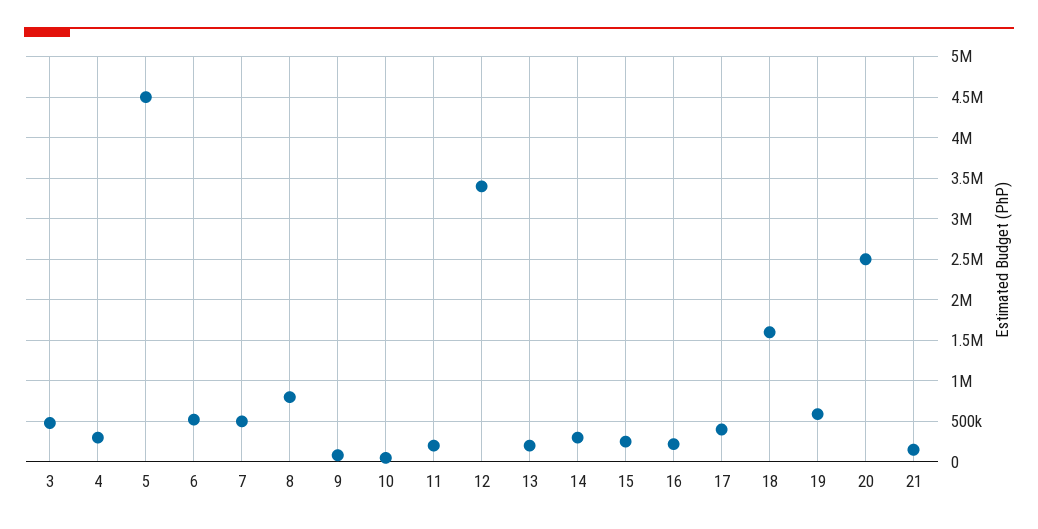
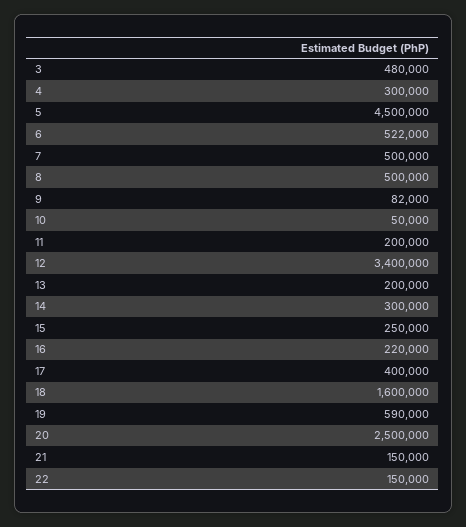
8: 800000 -> 500000
22: none -> 150000

